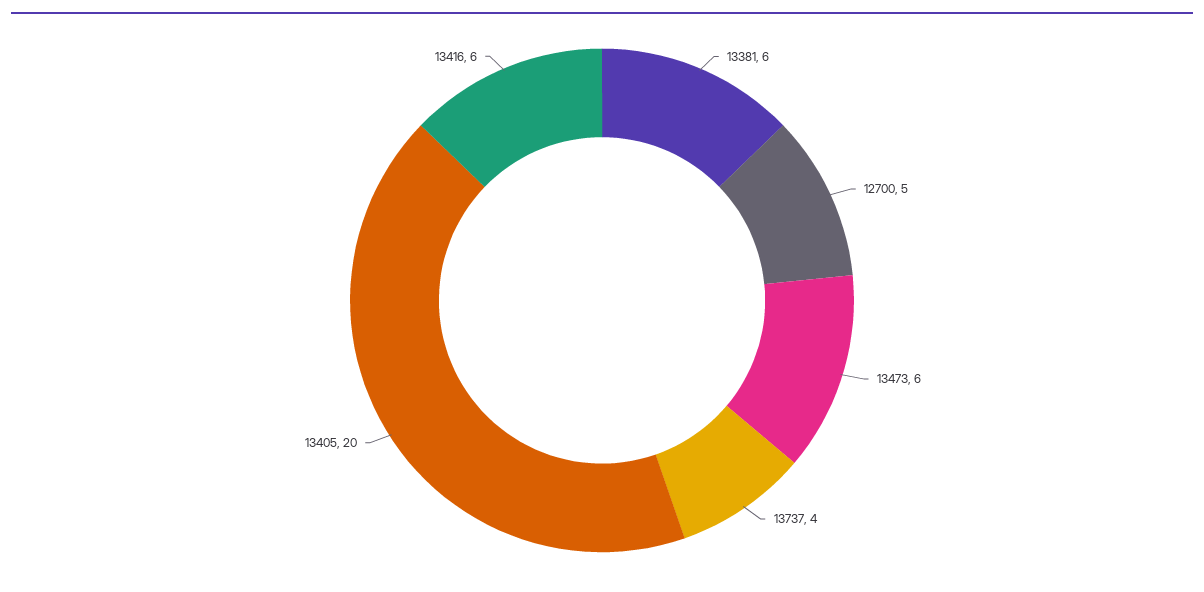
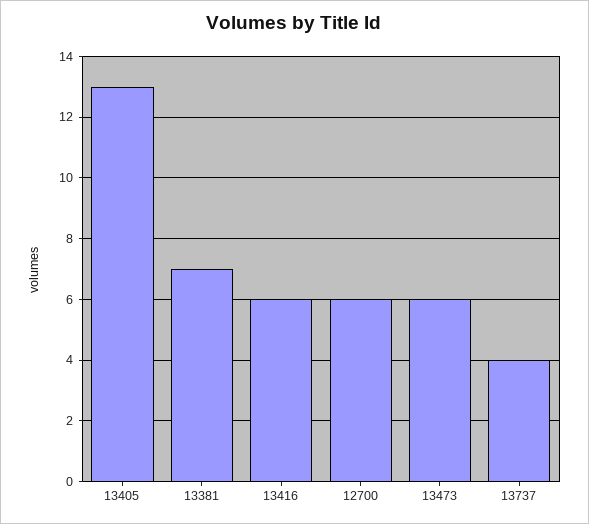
13381: 6 -> 7
12700: 5 -> 6
13405: 20 -> 13

